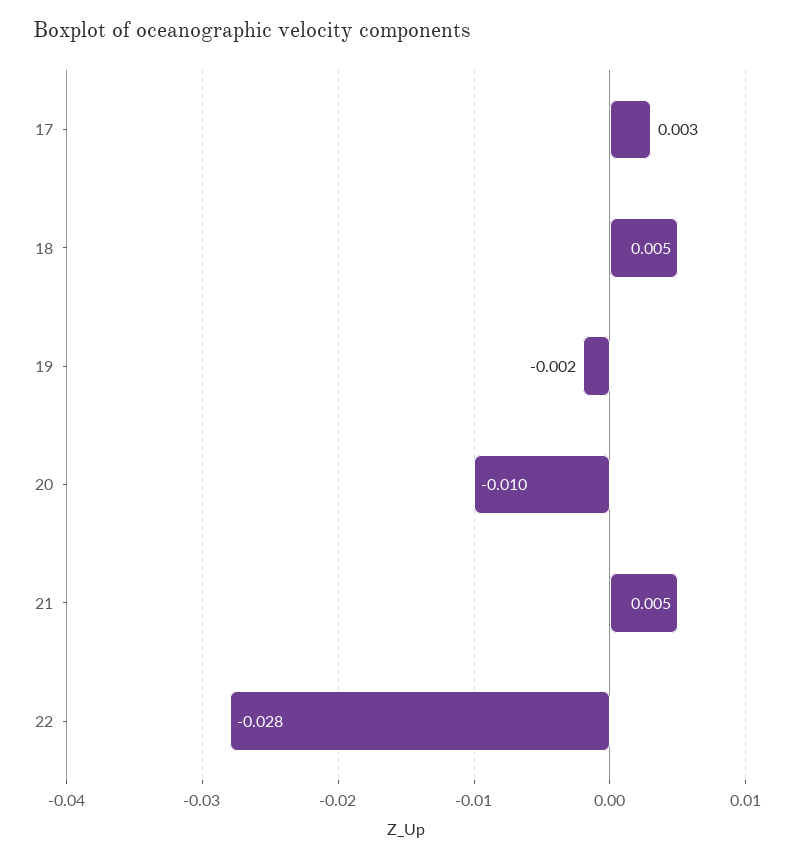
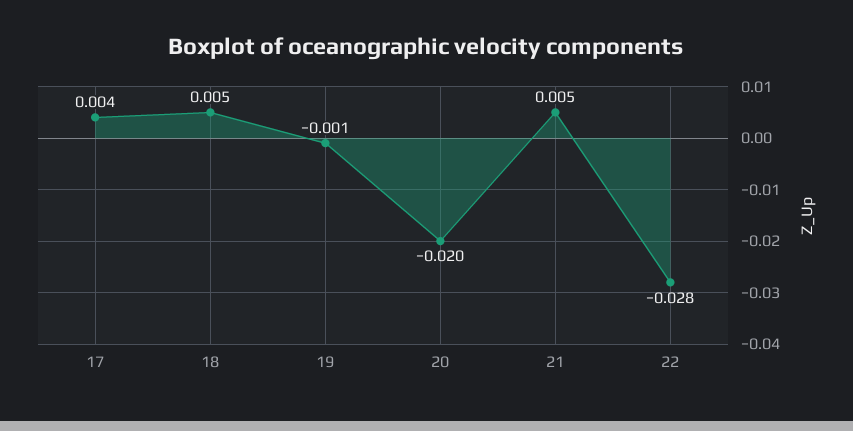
17: 0.003 -> 0.004
19: -0.002 -> -0.001
20: -0.01 -> -0.02

